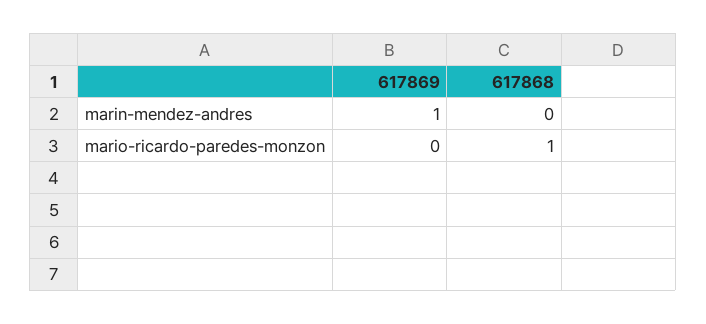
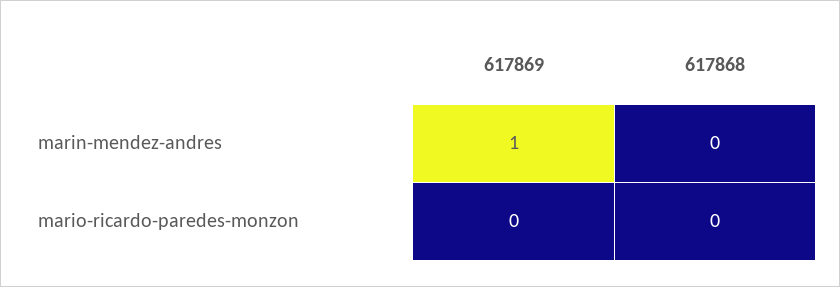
617868, mario-ricardo-paredes-monzon: 1 -> 0

